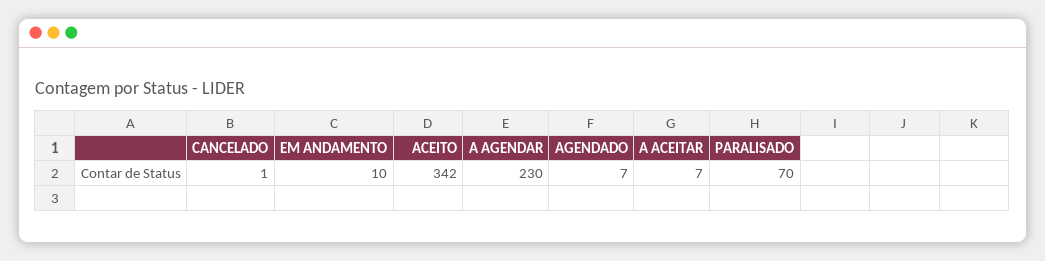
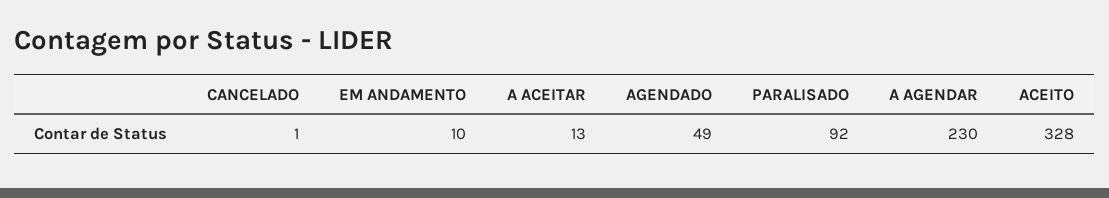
ACEITO: 342 -> 328
AGENDADO: 7 -> 49
A ACEITAR: 7 -> 13
PARALISADO: 70 -> 92

